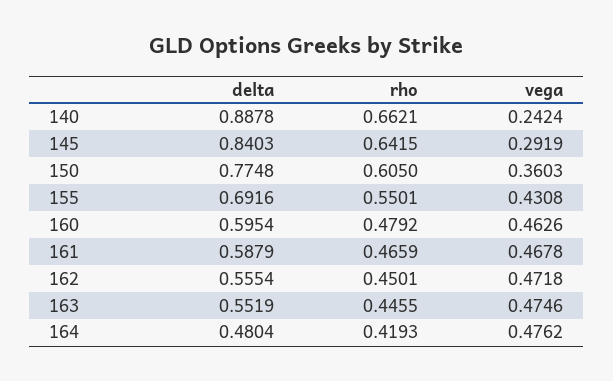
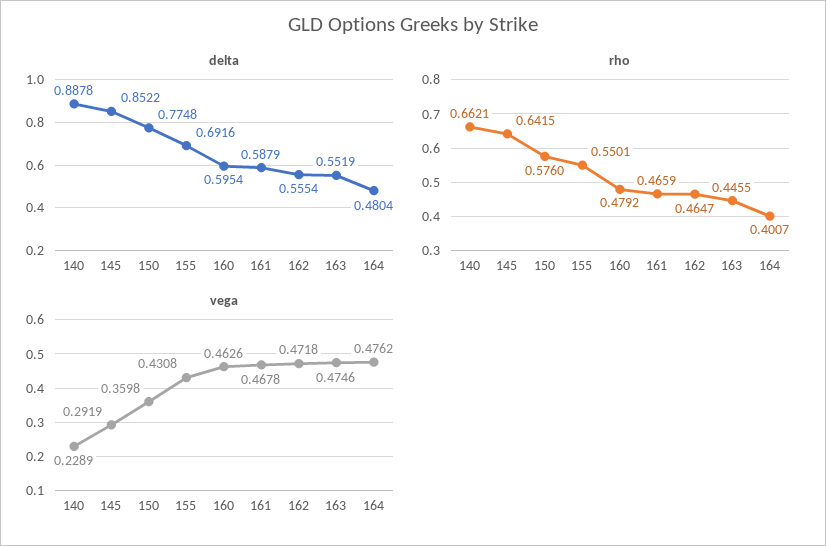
vega, 140: 0.2424 -> 0.2289
delta, 145: 0.8403 -> 0.8522
rho, 150: 0.605 -> 0.576
vega, 150: 0.3603 -> 0.3598
rho, 162: 0.4501 -> 0.4647
rho, 164: 0.4193 -> 0.4007

